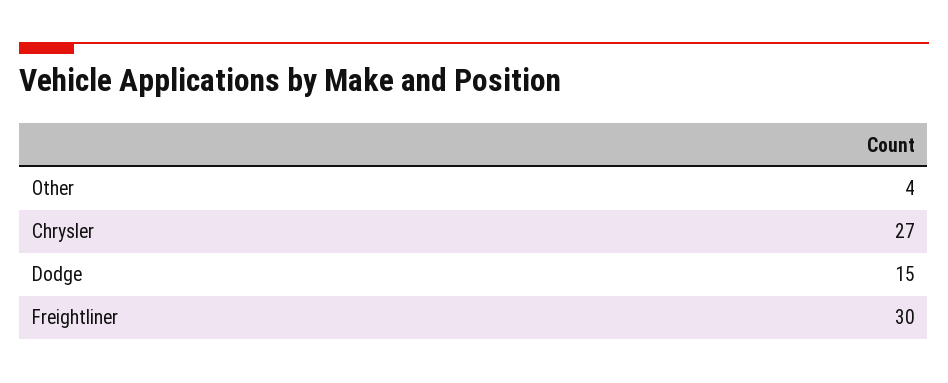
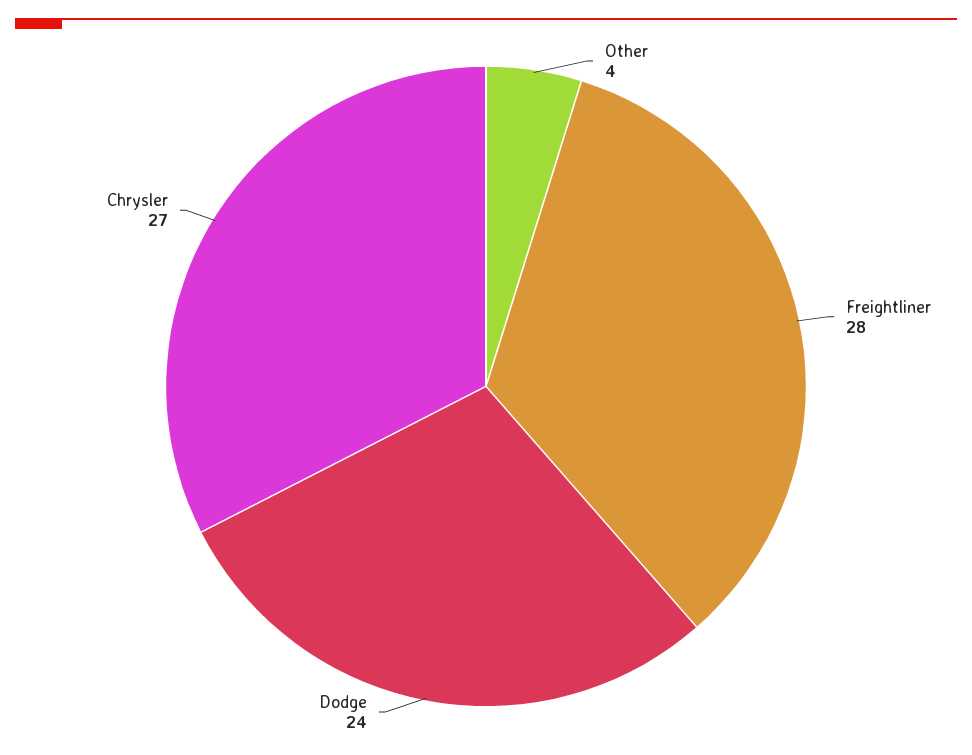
Dodge: 15 -> 24
Freightliner: 30 -> 28

